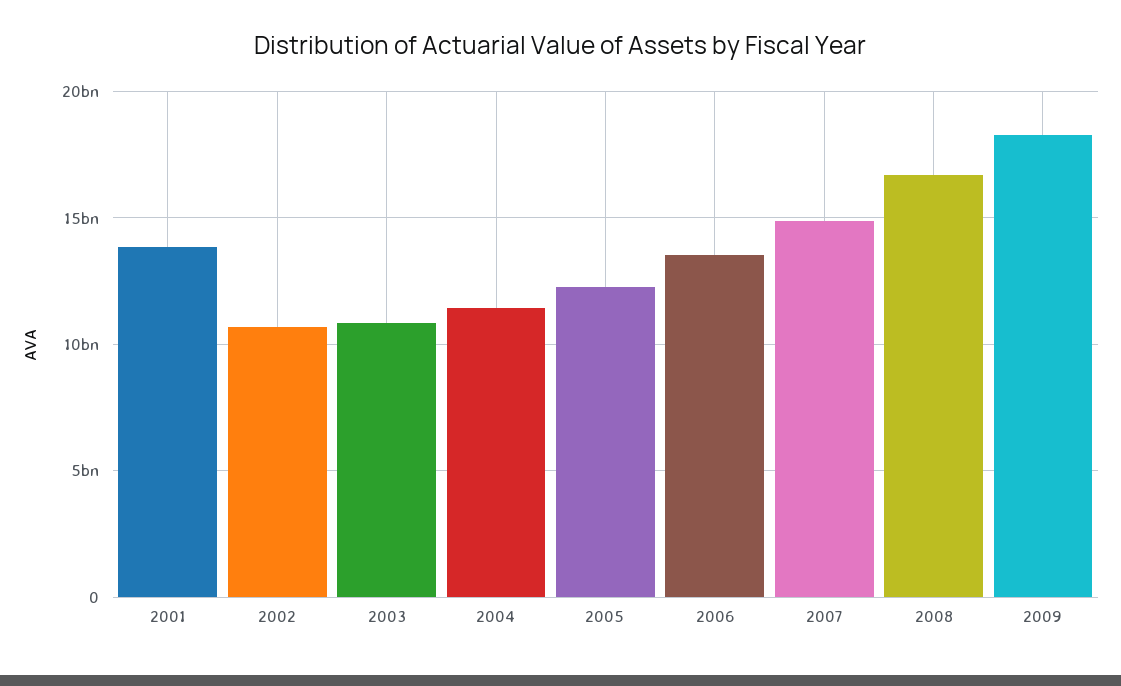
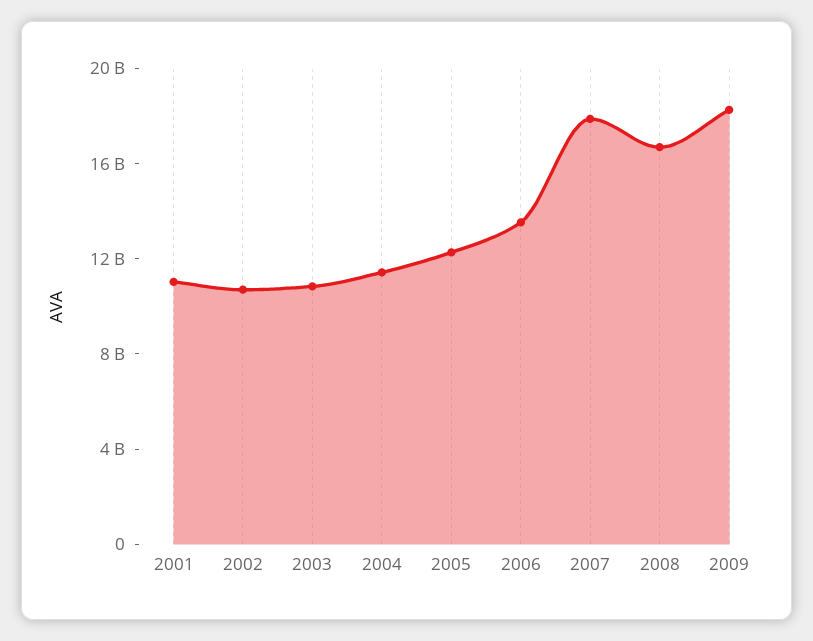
2001: 14000000000 -> 11000000000
2007: 15000000000 -> 18000000000

